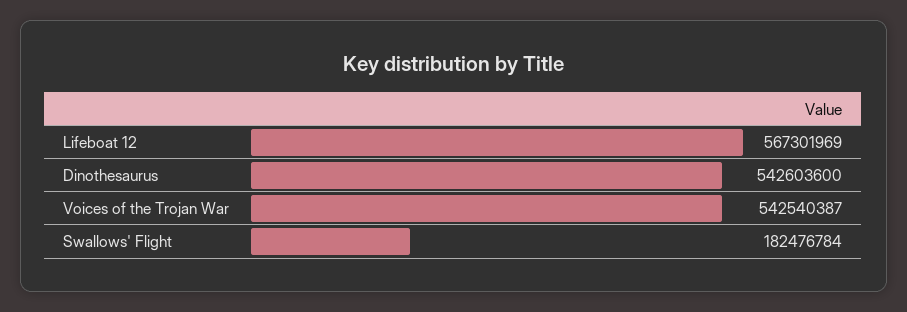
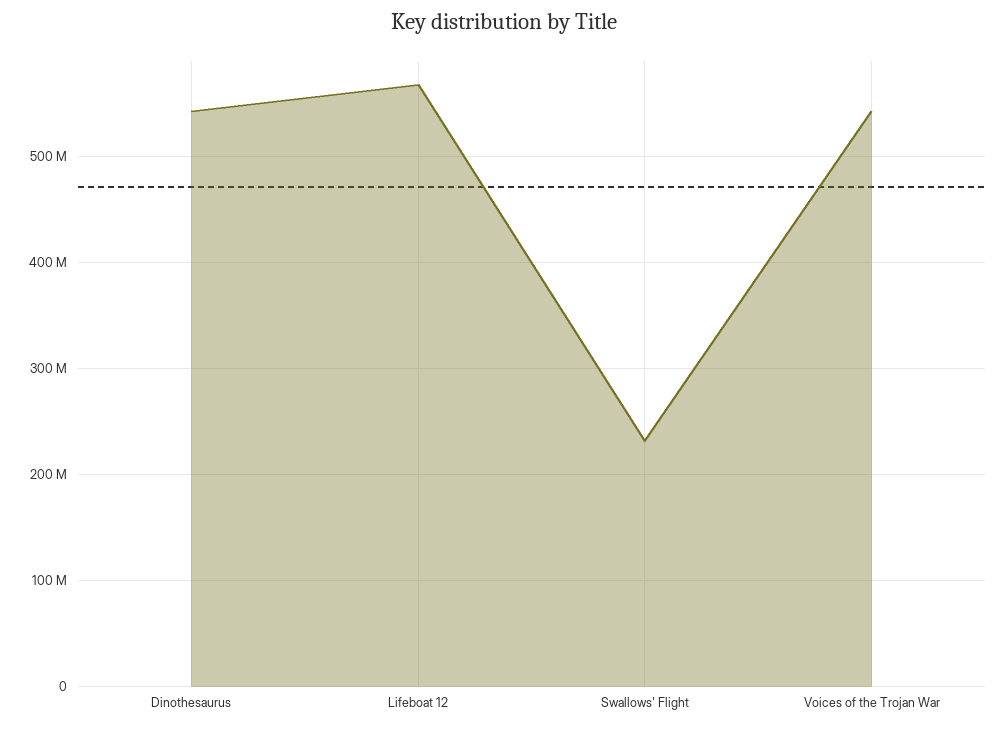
Swallows' Flight: 182476784 -> 230000000

